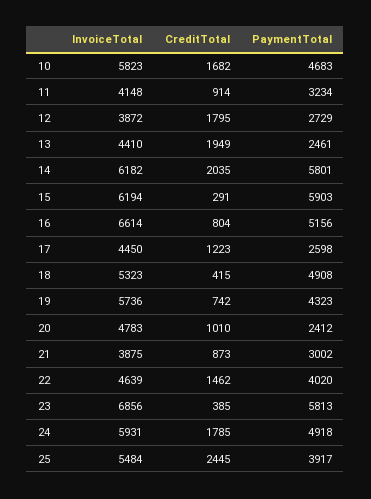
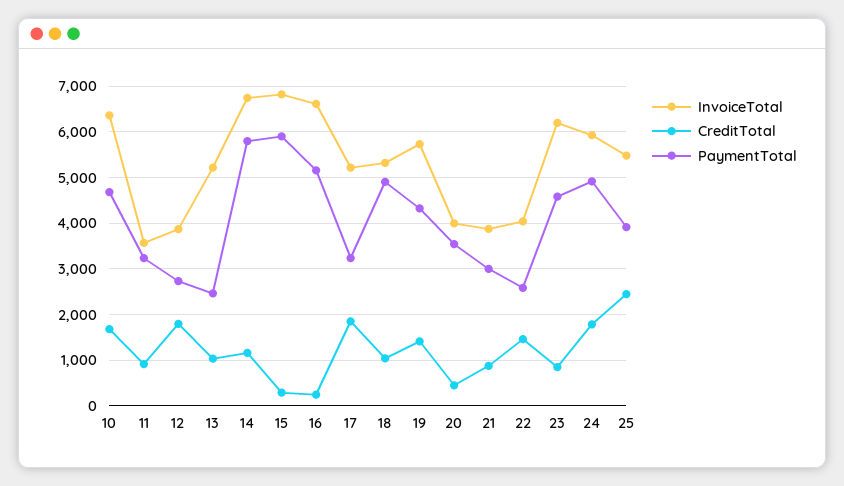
InvoiceTotal, 10: 5823 -> 6400
InvoiceTotal, 11: 4148 -> 3600
InvoiceTotal, 13: 4410 -> 5200
CreditTotal, 13: 1949 -> 1000
InvoiceTotal, 14: 6182 -> 6800
CreditTotal, 14: 2035 -> 1200
InvoiceTotal, 15: 6194 -> 6800
CreditTotal, 16: 804 -> 200
InvoiceTotal, 17: 4450 -> 5200
CreditTotal, 17: 1223 -> 1800
PaymentTotal, 17: 2598 -> 3200
CreditTotal, 18: 415 -> 1000
CreditTotal, 19: 742 -> 1400
InvoiceTotal, 20: 4783 -> 4000
CreditTotal, 20: 1010 -> 400
PaymentTotal, 20: 2412 -> 3600
InvoiceTotal, 22: 4639 -> 4000
PaymentTotal, 22: 4020 -> 2600
InvoiceTotal, 23: 6856 -> 6200
CreditTotal, 23: 385 -> 800
PaymentTotal, 23: 5813 -> 4600

